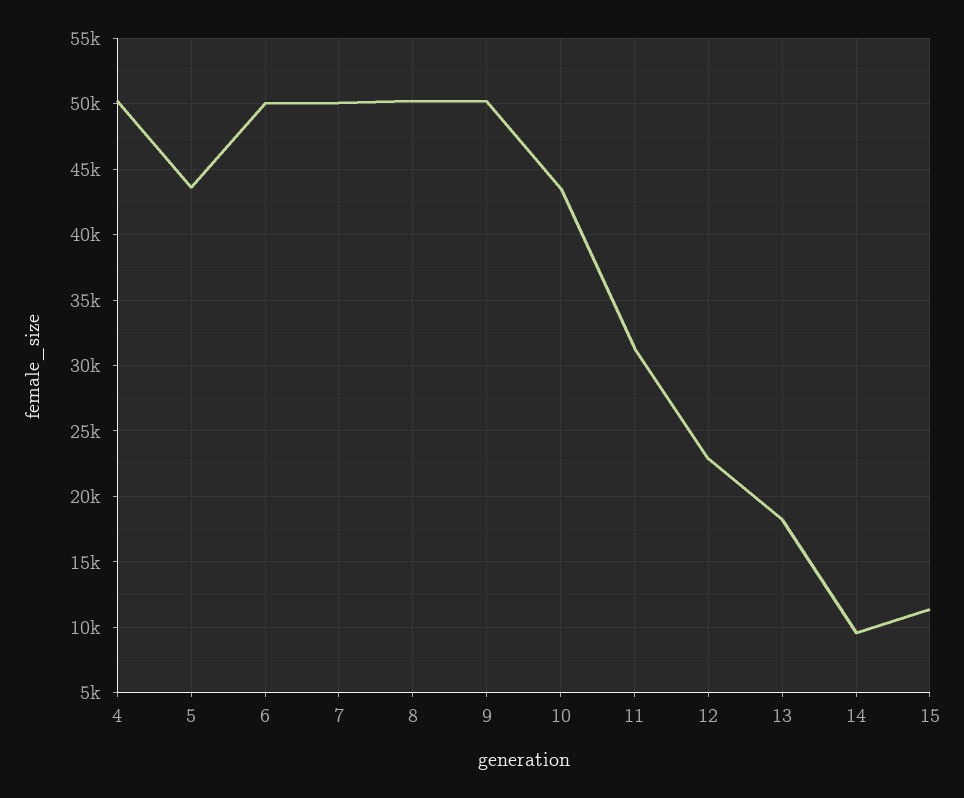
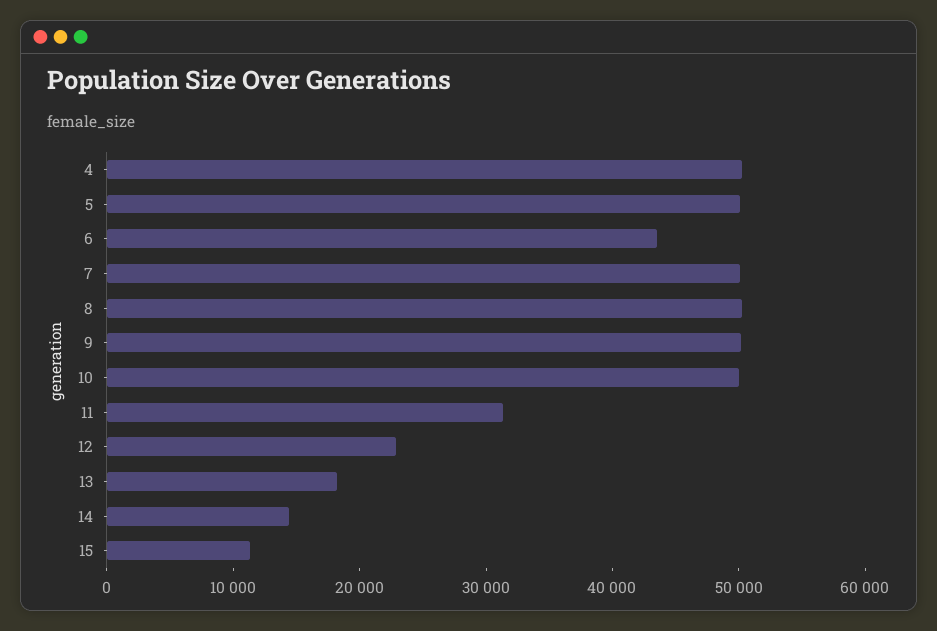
5: 43500 -> 50000
6: 50000 -> 44000
10: 43500 -> 50000
14: 9500 -> 14000

